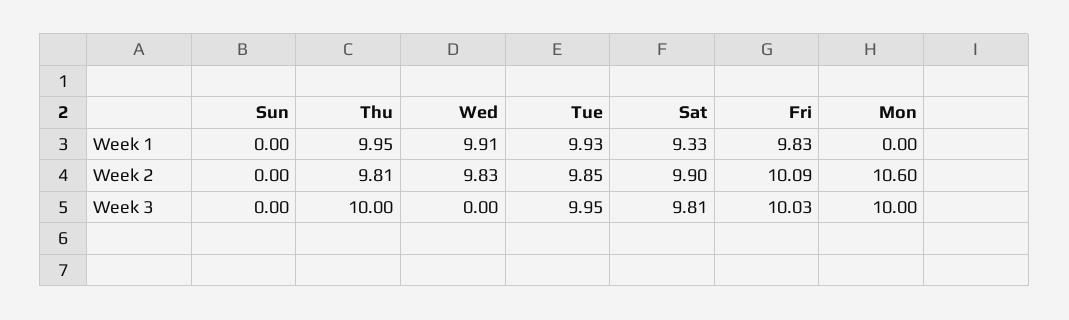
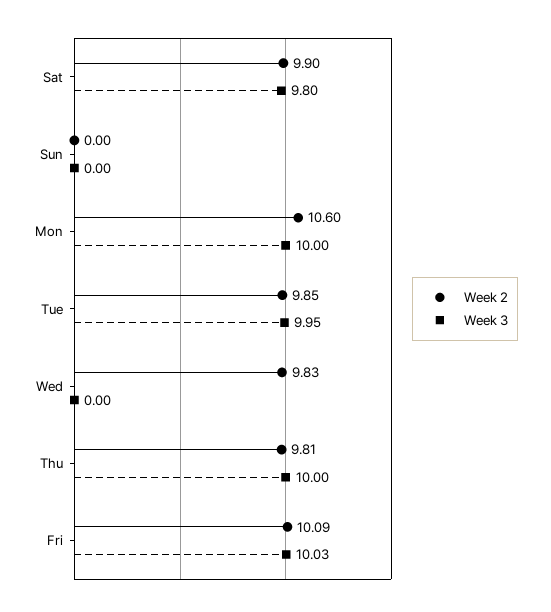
Week 1, Sun: 0 -> none
Week 1, Thu: 9.95 -> none
Week 1, Wed: 9.91 -> none
Week 1, Tue: 9.93 -> none
Week 1, Sat: 9.33 -> none
Week 1, Fri: 9.83 -> none
Week 1, Mon: 0 -> none
Week 3, Sat: 9.81 -> 9.8

